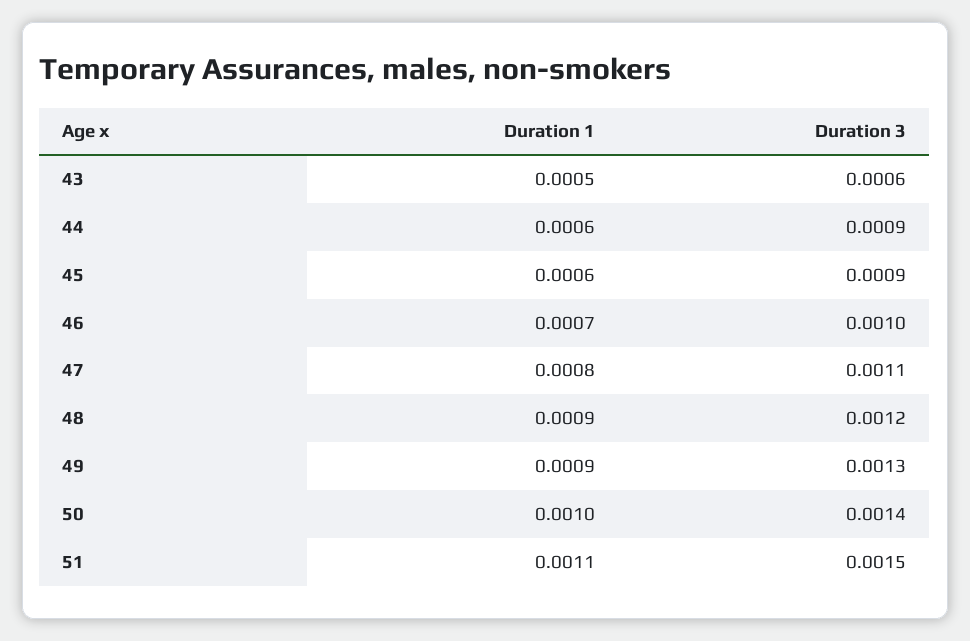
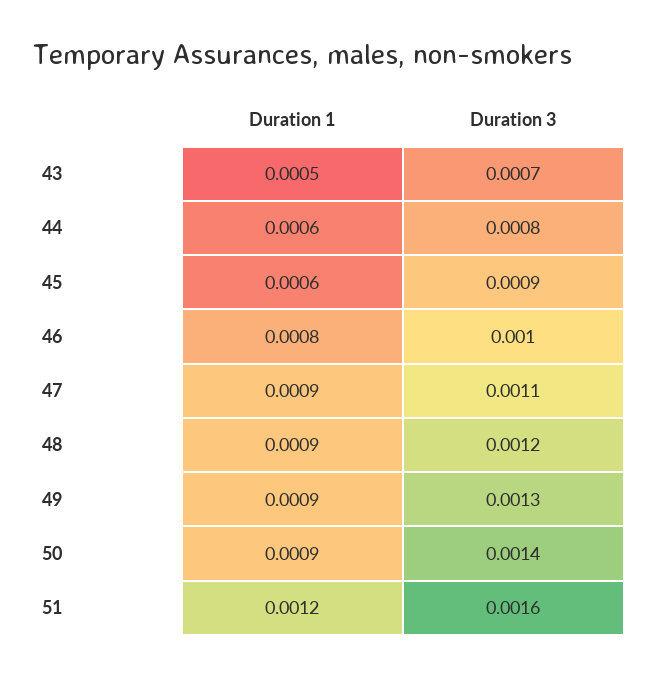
Duration 3, 43: 0.0006 -> 0.0007
Duration 3, 44: 0.0009 -> 0.0008
Duration 1, 46: 0.0007 -> 0.0008
Duration 1, 47: 0.0008 -> 0.0009
Duration 1, 50: 0.001 -> 0.0009
Duration 1, 51: 0.0011 -> 0.0012
Duration 3, 51: 0.0015 -> 0.0016

